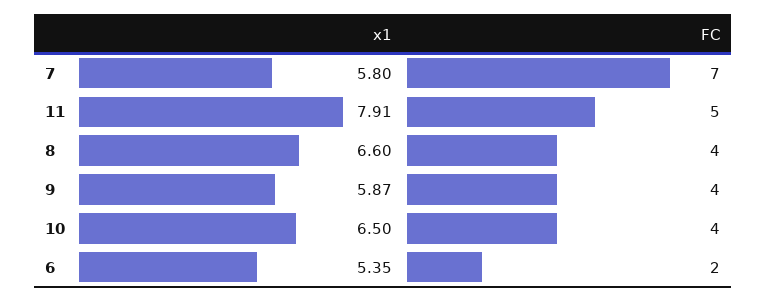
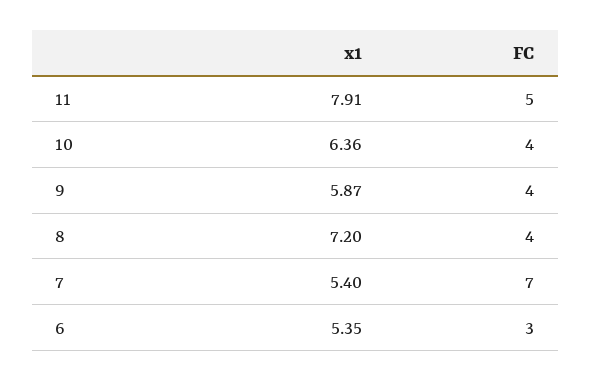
x1, 7: 5.8 -> 5.4
x1, 8: 6.6 -> 7.2
x1, 10: 6.5 -> 6.36
FC, 6: 2 -> 3

